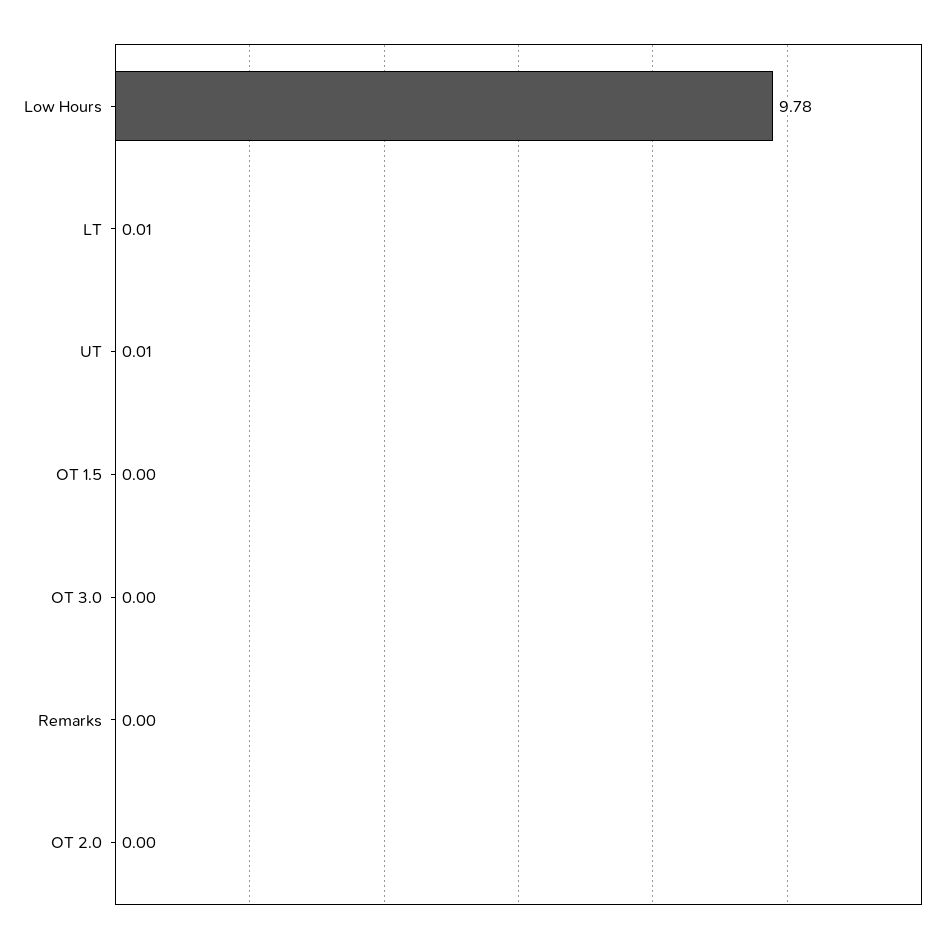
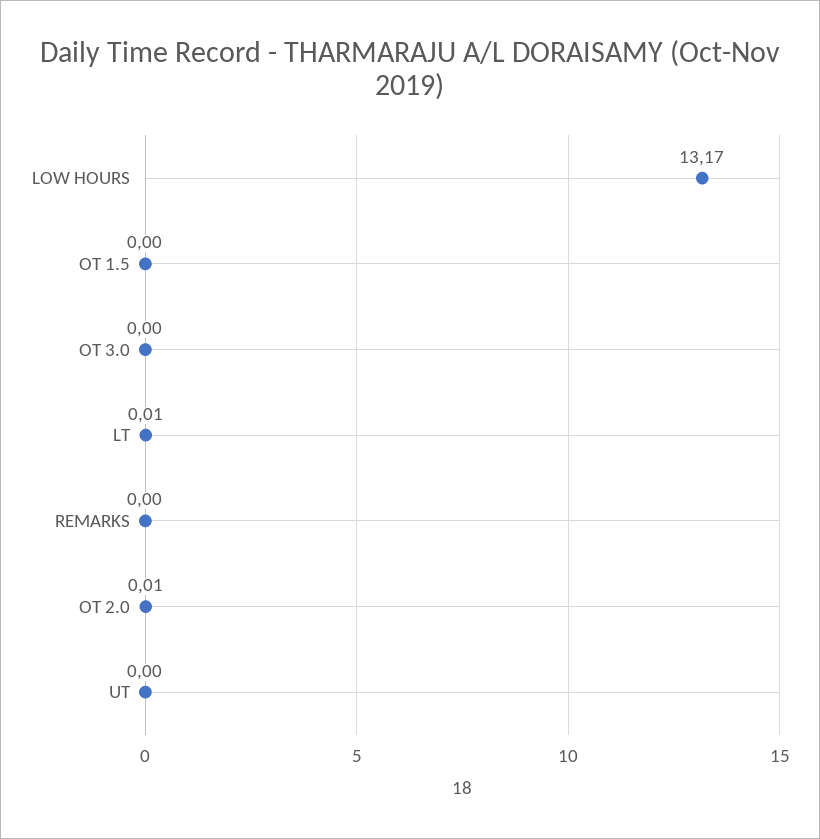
Low Hours: 9.78 -> 13.17
UT: 0.01 -> 0
OT 2.0: 0 -> 0.01

